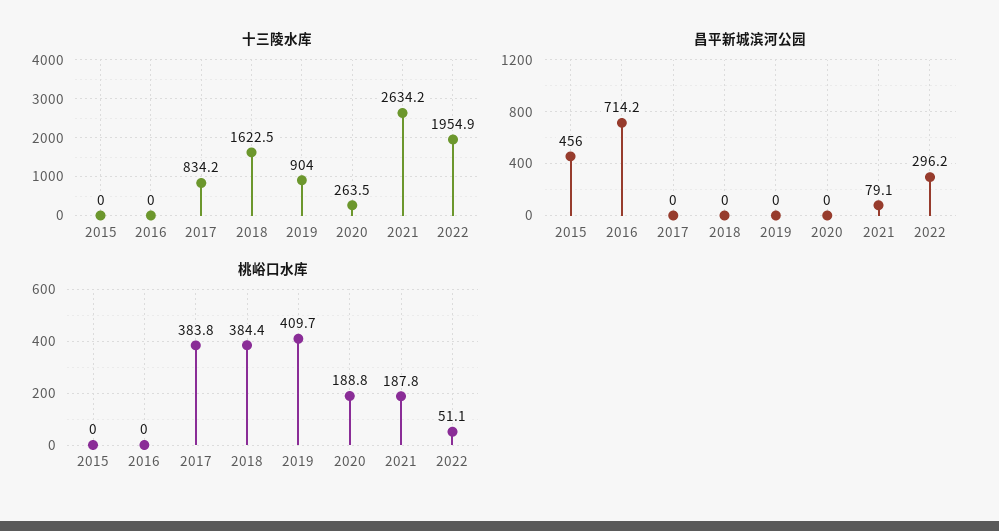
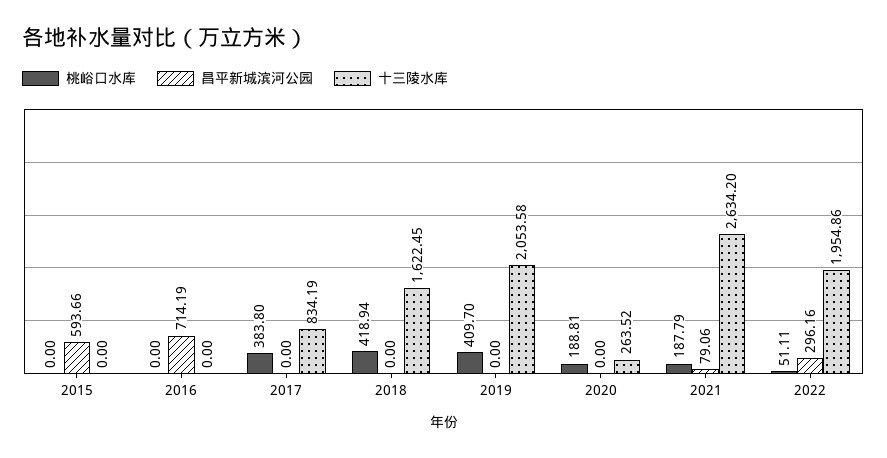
十三陵水库, 2019: 904 -> 2053.58
昌平新城滨河公园, 2015: 456 -> 593.66
桃峪口水库, 2018: 384.4 -> 418.94

